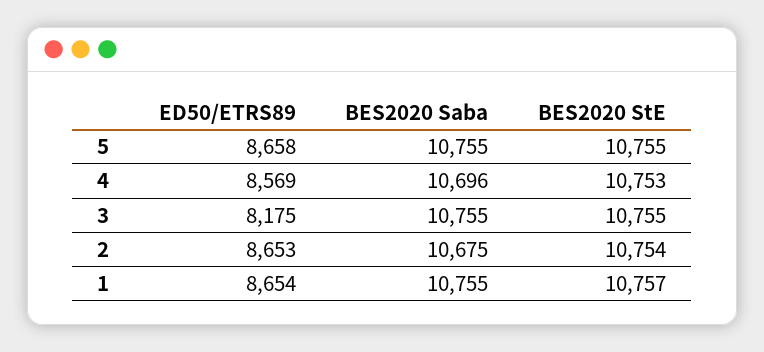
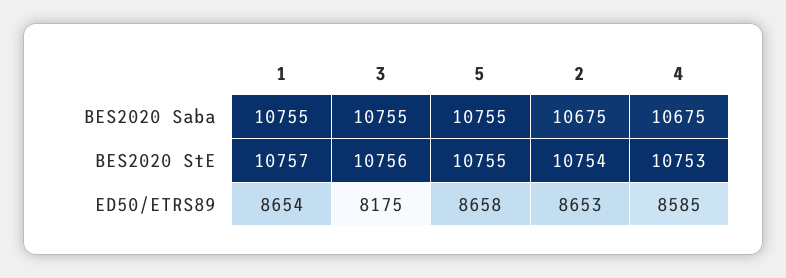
ED50/ETRS89, 4: 8569 -> 8585
BES2020 Saba, 4: 10696 -> 10675
BES2020 StE, 3: 10755 -> 10756

